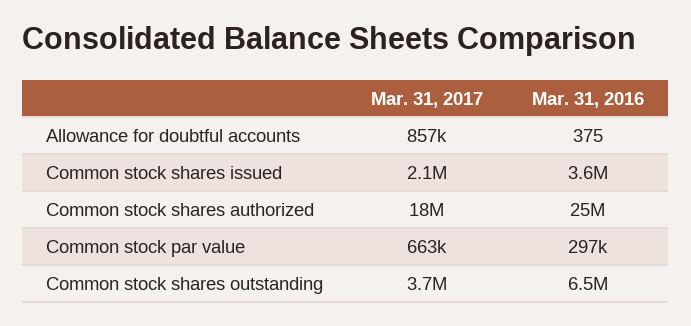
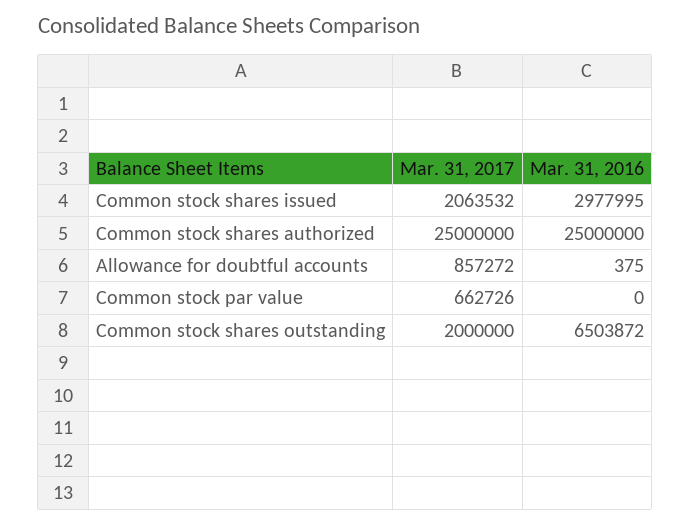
Mar. 31, 2016, Common stock shares issued: 3600000 -> 2977995
Mar. 31, 2017, Common stock shares authorized: 18000000 -> 25000000
Mar. 31, 2016, Common stock par value: 297000 -> 0
Mar. 31, 2017, Common stock shares outstanding: 3700000 -> 2000000

